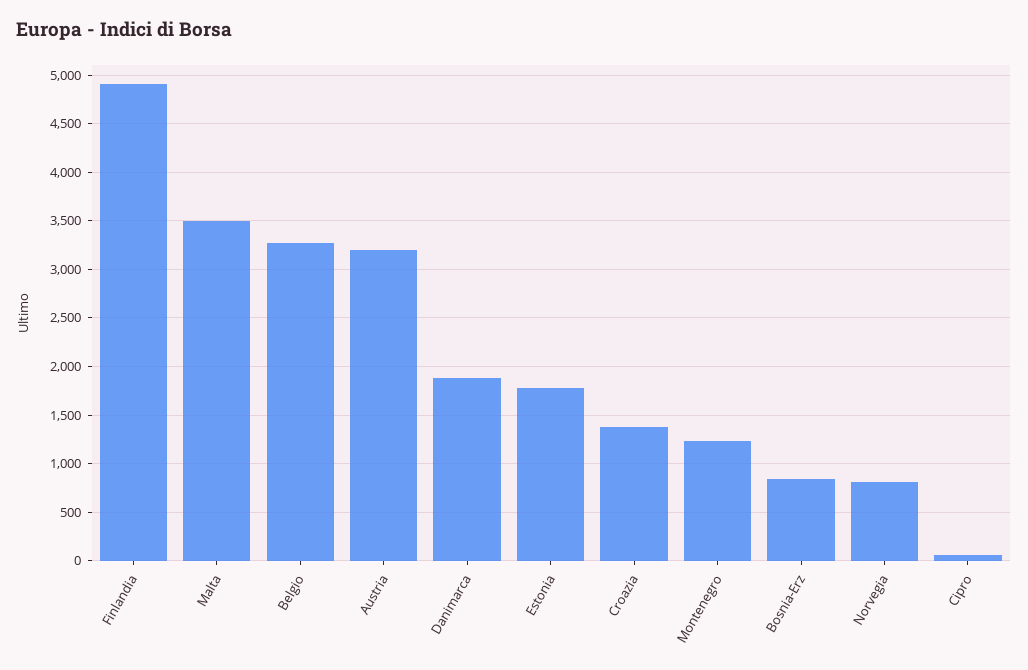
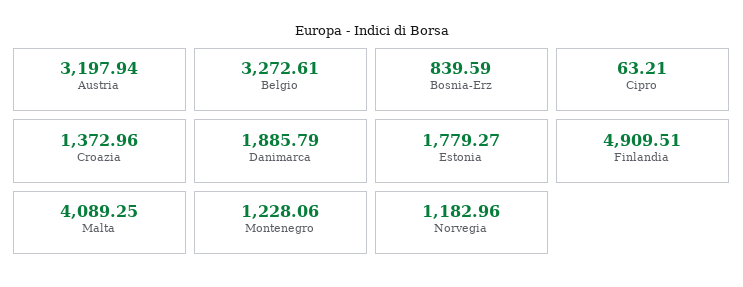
Malta: 3500 -> 4089.25
Norvegia: 800 -> 1182.96

